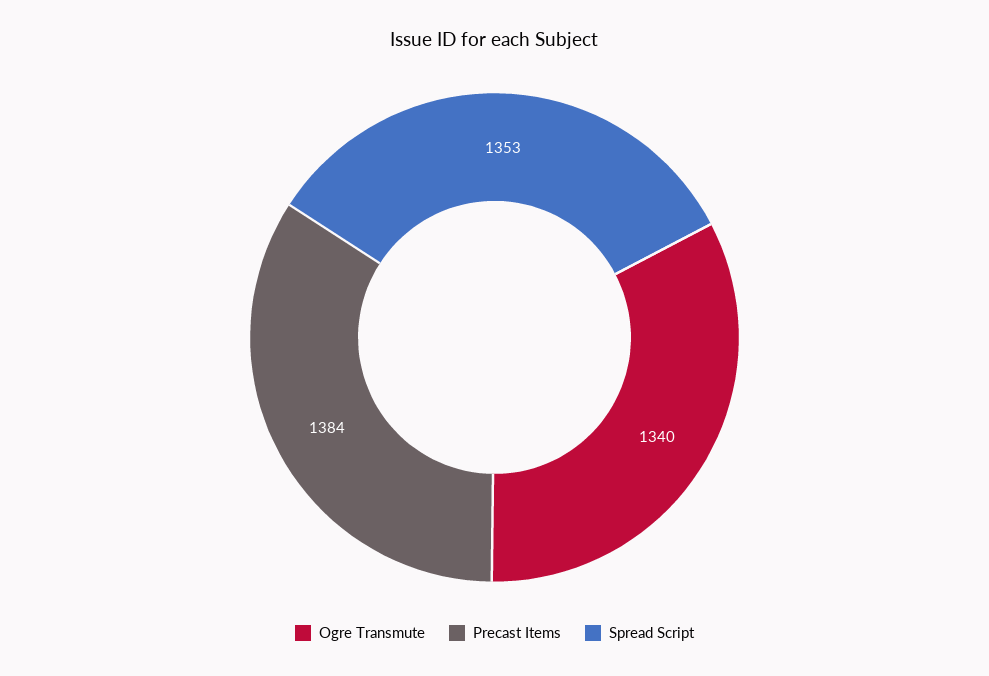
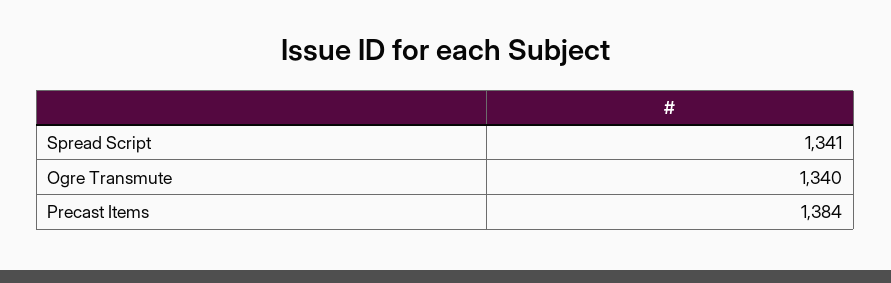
Spread Script: 1353 -> 1341

